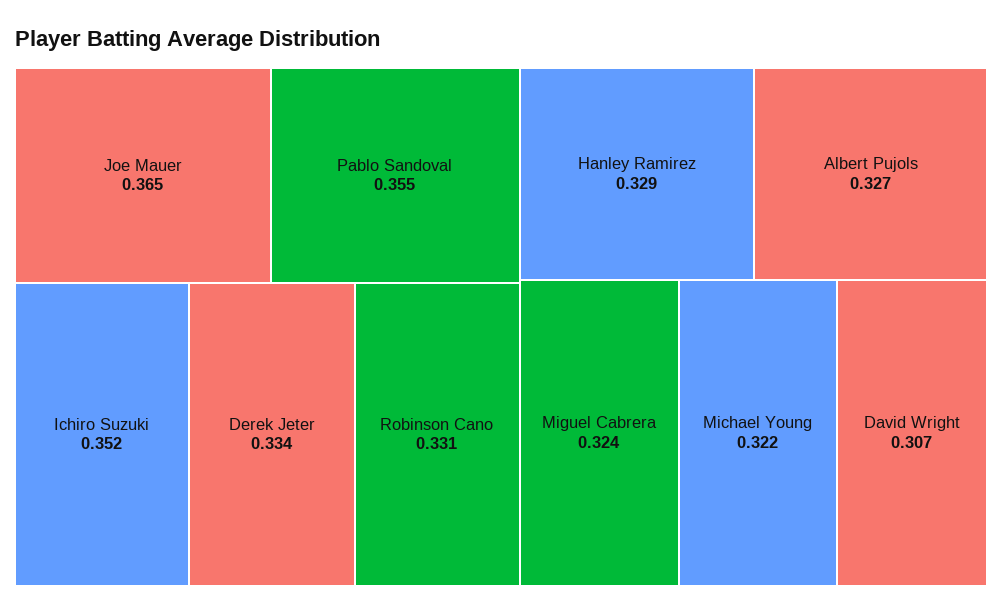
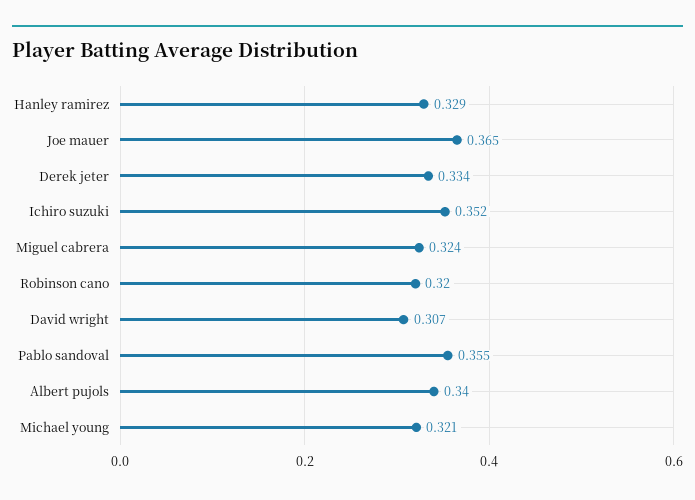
Robinson Cano: 0.331 -> 0.32
Albert Pujols: 0.327 -> 0.34
Michael Young: 0.322 -> 0.321

